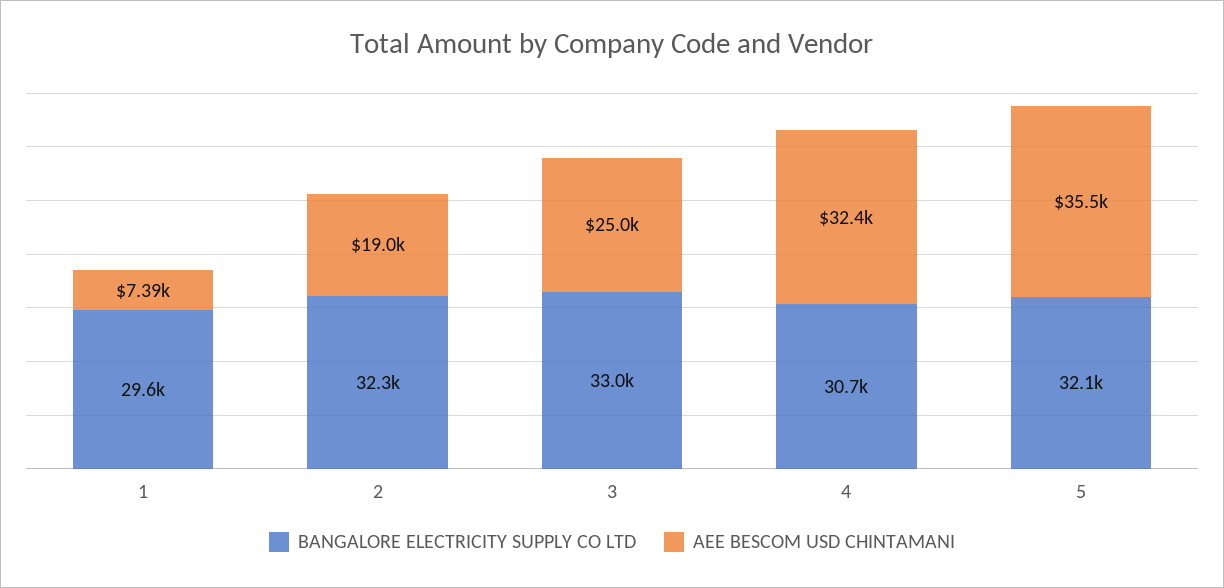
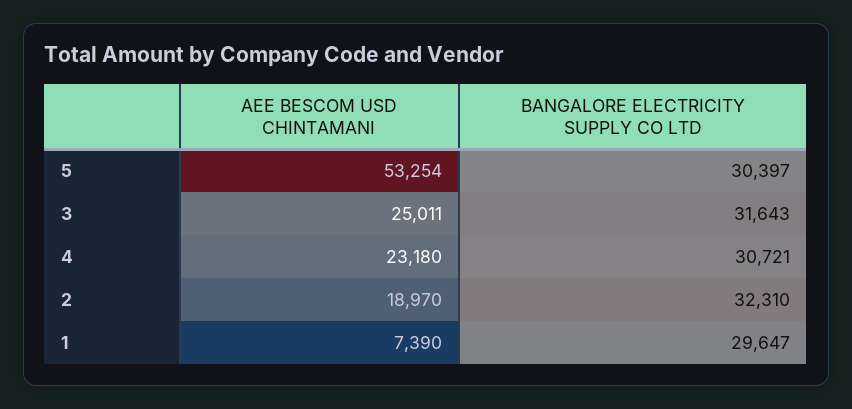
BANGALORE ELECTRICITY SUPPLY CO LTD, 3: 33000 -> 31643
AEE BESCOM USD CHINTAMANI, 4: 32400 -> 23180
BANGALORE ELECTRICITY SUPPLY CO LTD, 5: 32100 -> 30397
AEE BESCOM USD CHINTAMANI, 5: 35500 -> 53254

